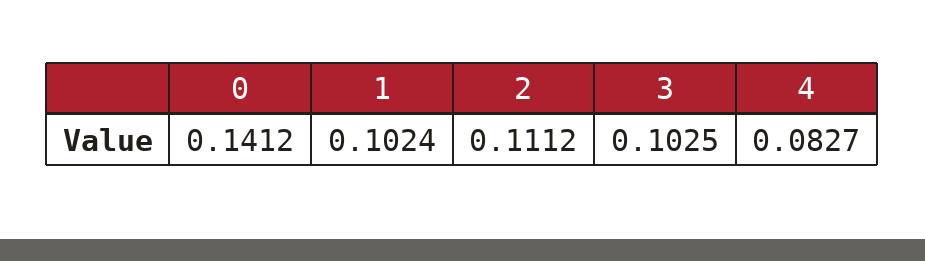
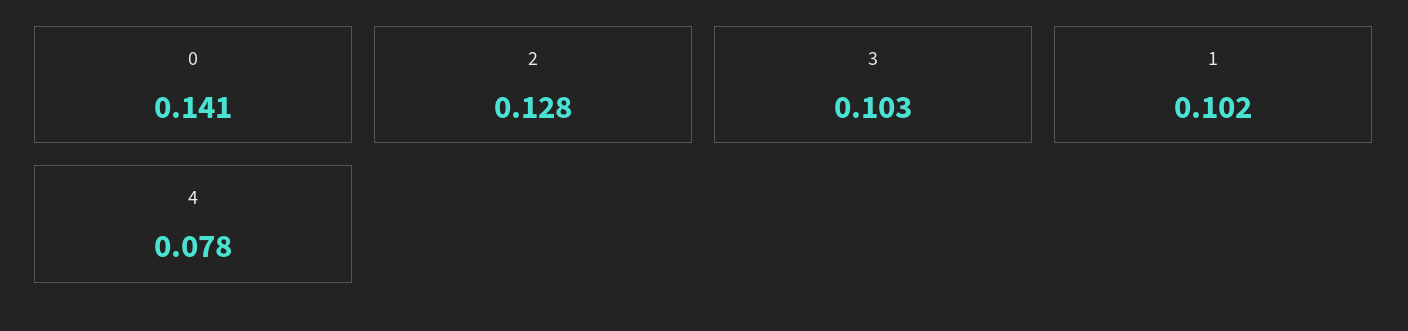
2: 0.1112 -> 0.128
4: 0.0827 -> 0.078

